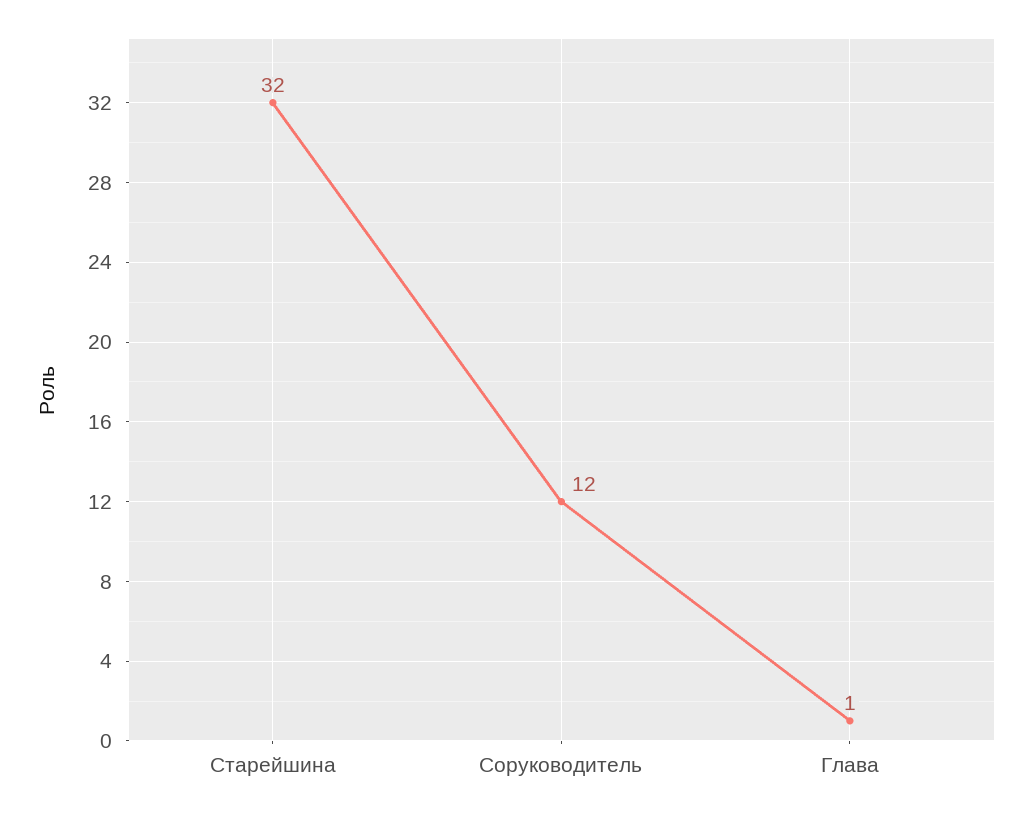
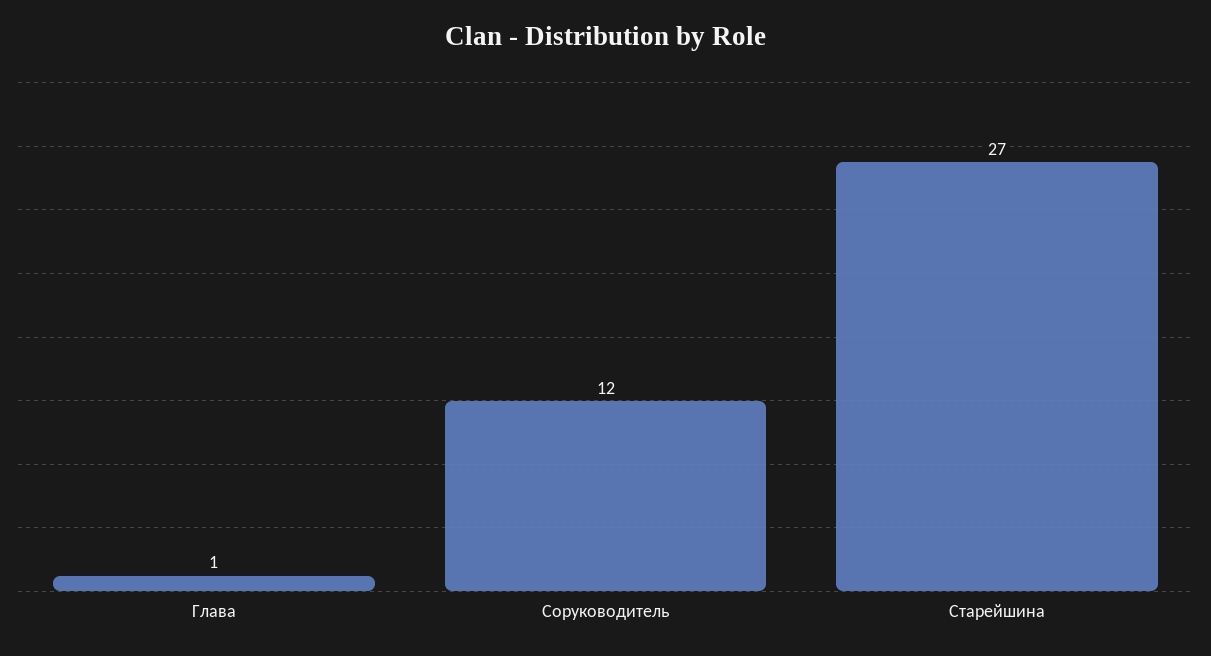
Старейшина: 32 -> 27

